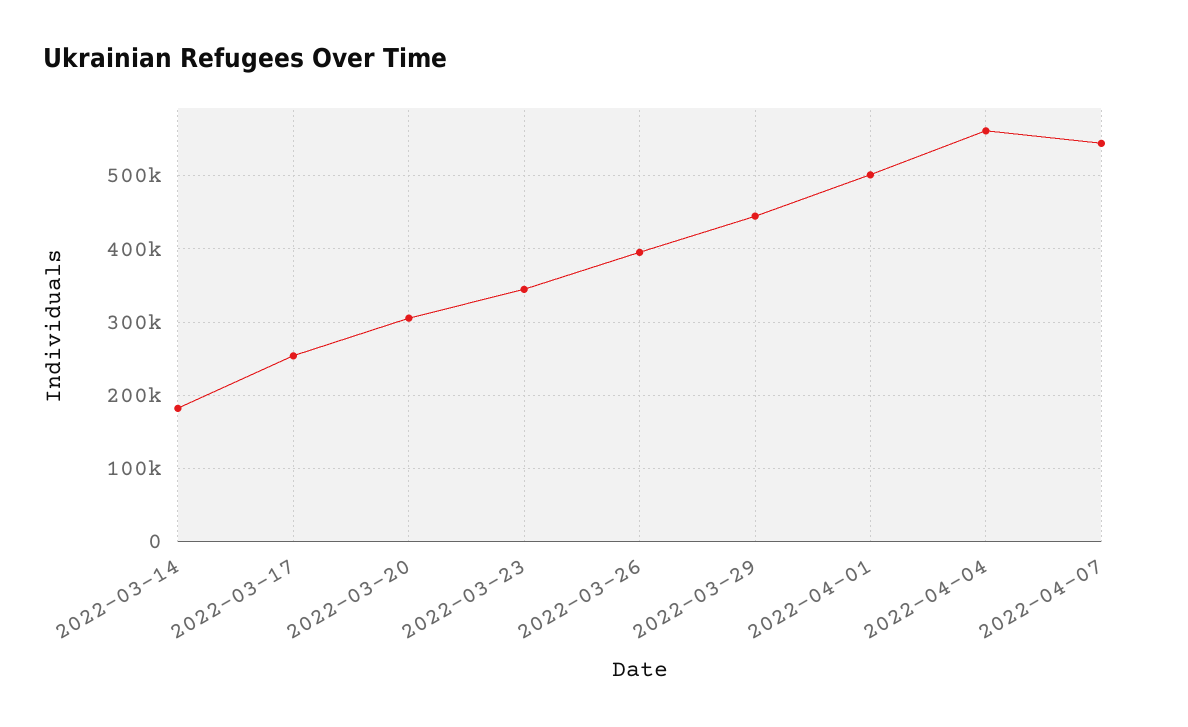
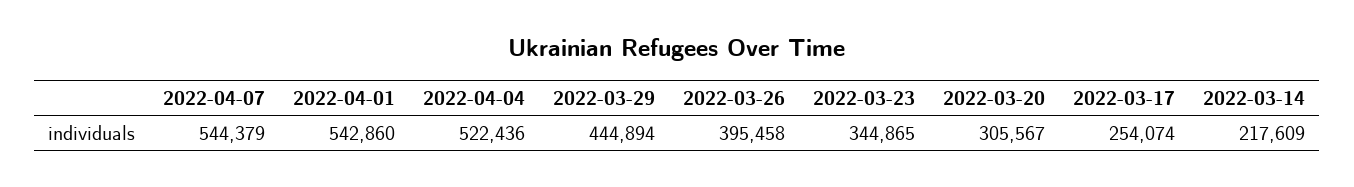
2022-03-14: 180000 -> 217609
2022-04-01: 500000 -> 542860
2022-04-04: 560000 -> 522436

